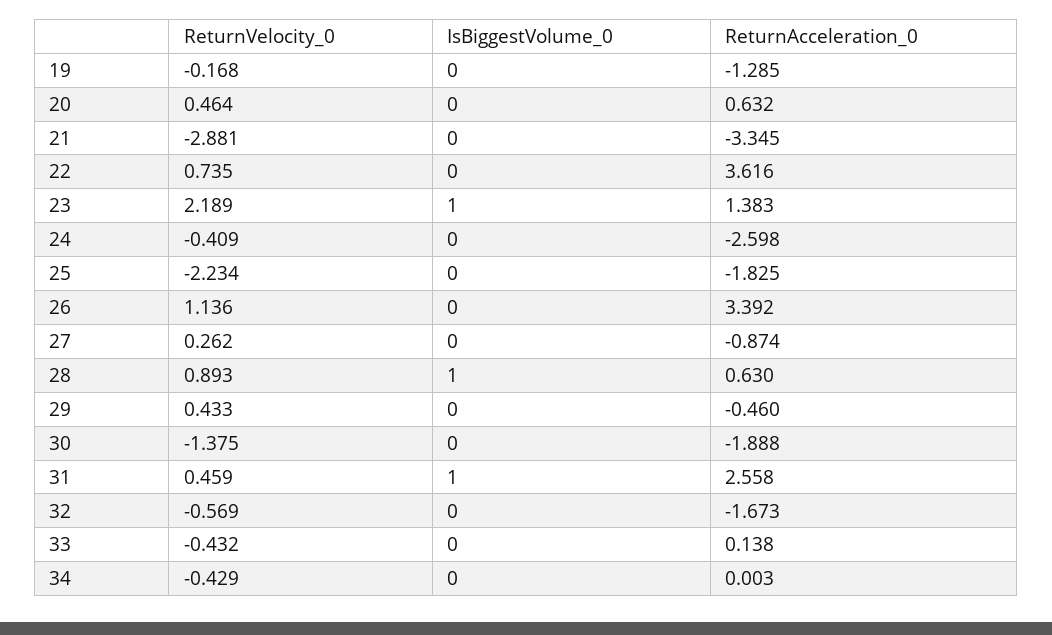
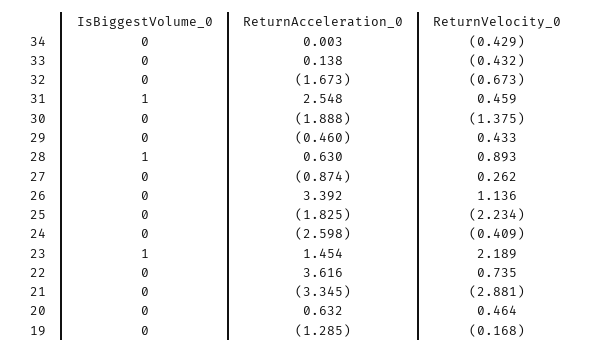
ReturnAcceleration_0, 23: 1.383 -> 1.454
ReturnAcceleration_0, 31: 2.558 -> 2.548
ReturnVelocity_0, 32: -0.569 -> -0.673

